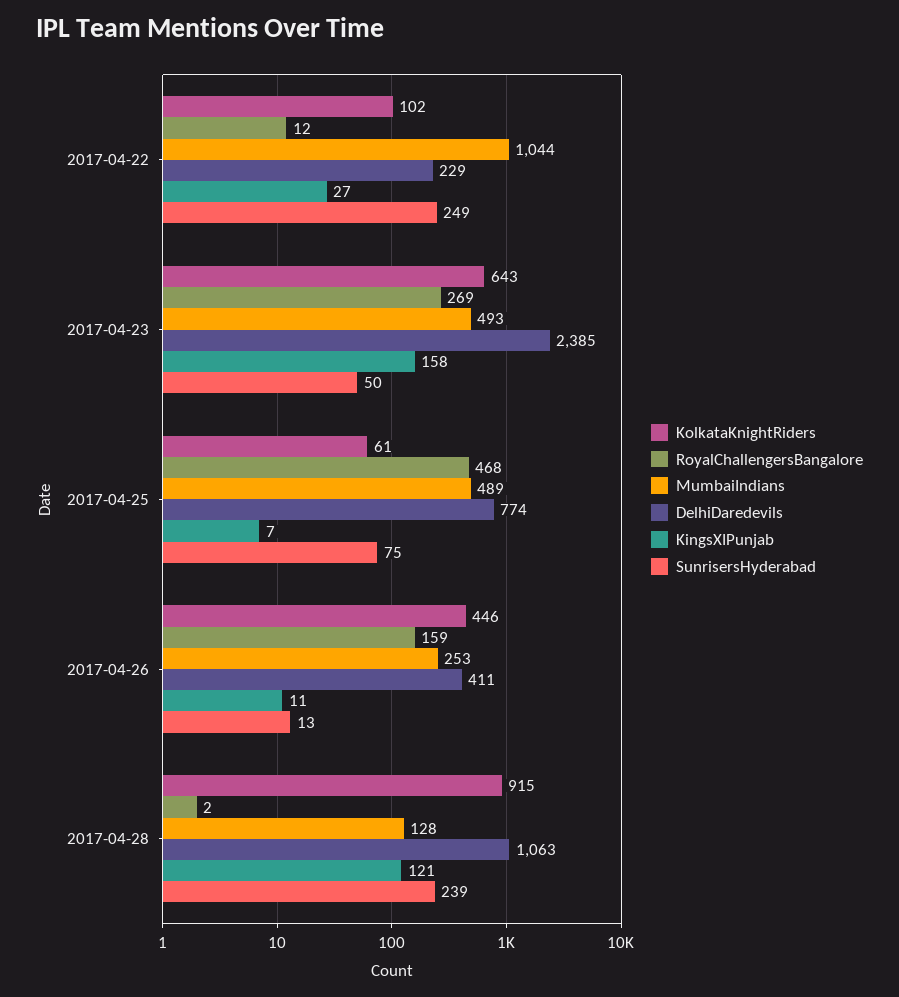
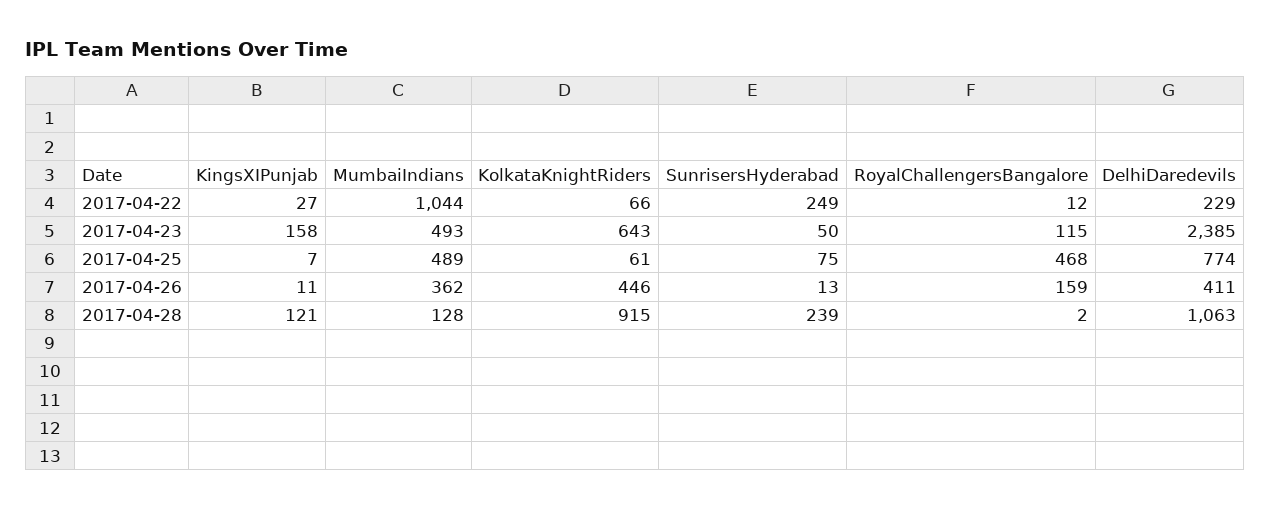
KolkataKnightRiders, 2017-04-22: 102 -> 66
RoyalChallengersBangalore, 2017-04-23: 269 -> 115
MumbaiIndians, 2017-04-26: 253 -> 362

